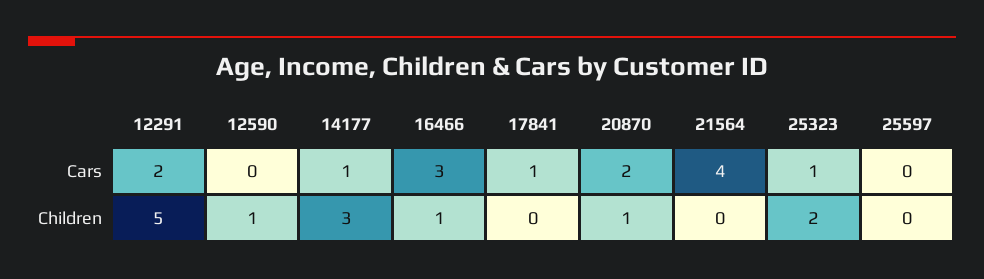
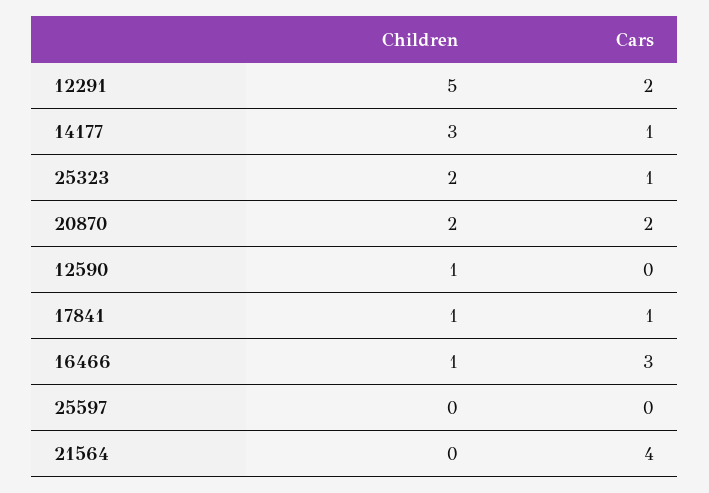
17841, Children: 0 -> 1
20870, Children: 1 -> 2

